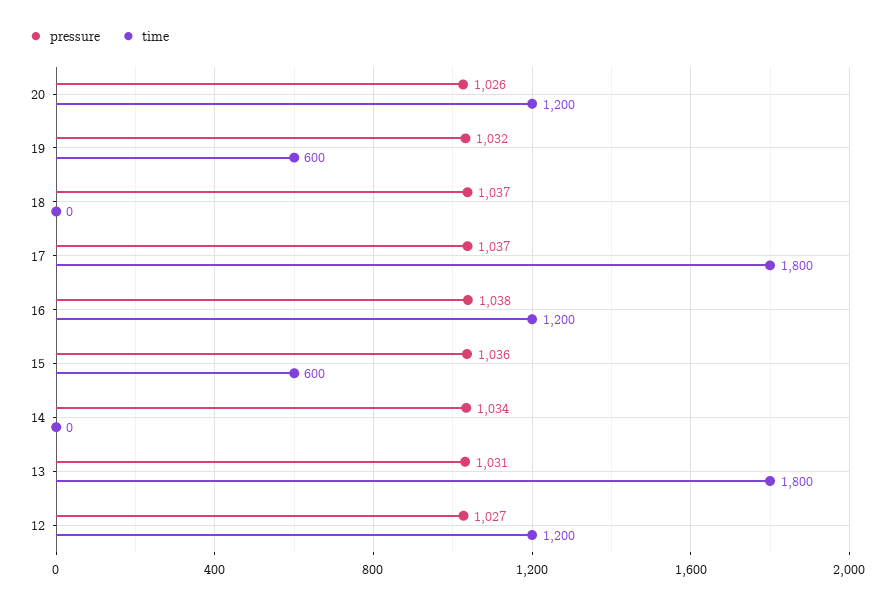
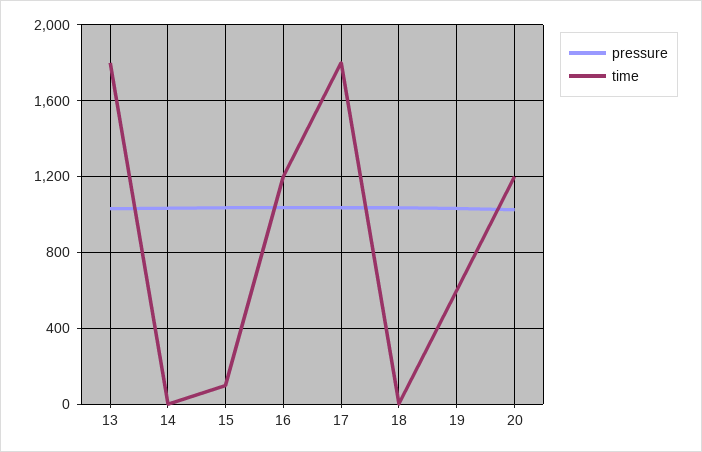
time, 15: 600 -> 100
pressure, 12: 1027 -> none
time, 12: 1200 -> none

